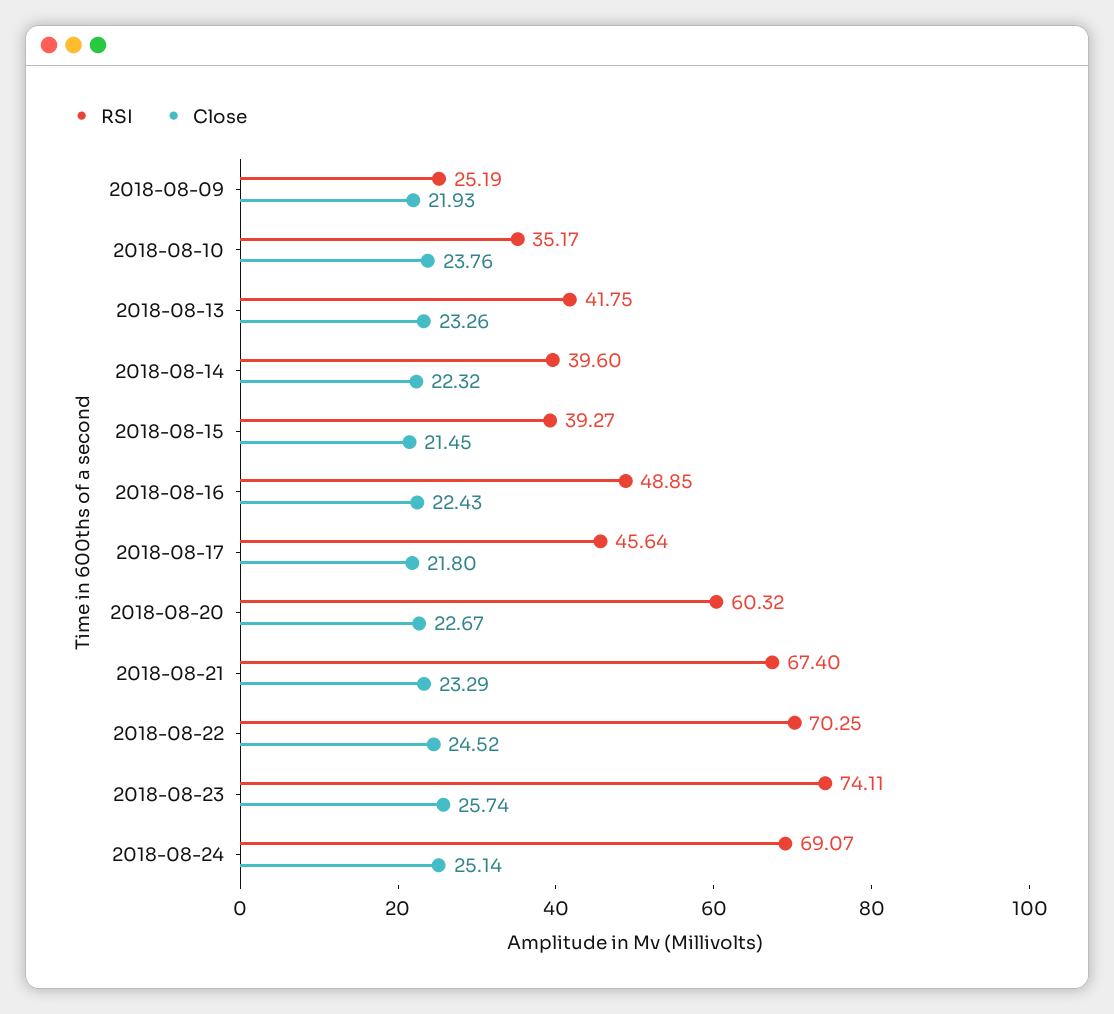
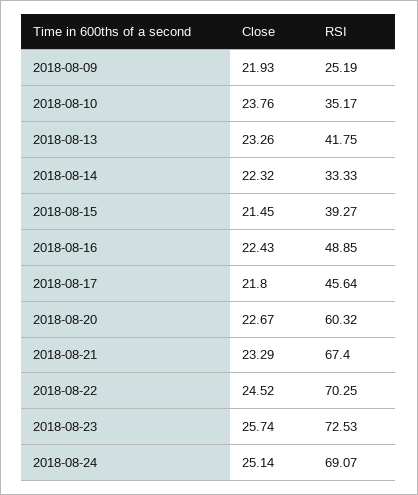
RSI, 2018-08-14: 39.6 -> 33.33
RSI, 2018-08-23: 74.11 -> 72.53

